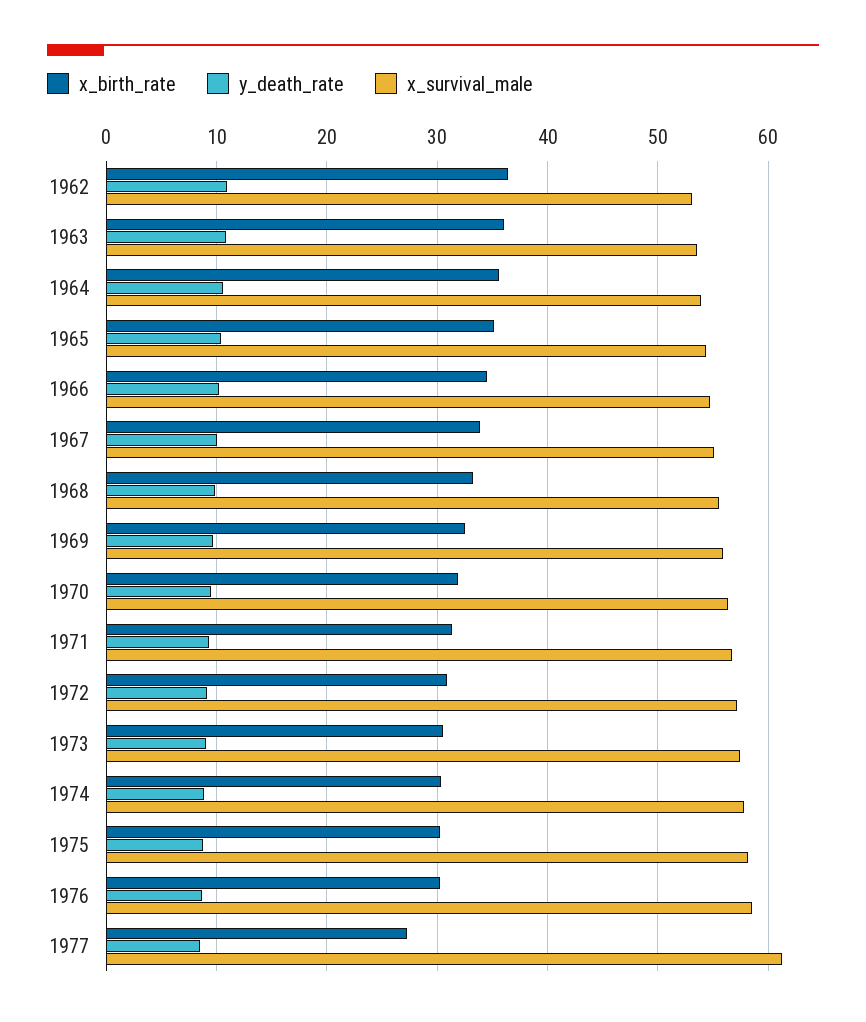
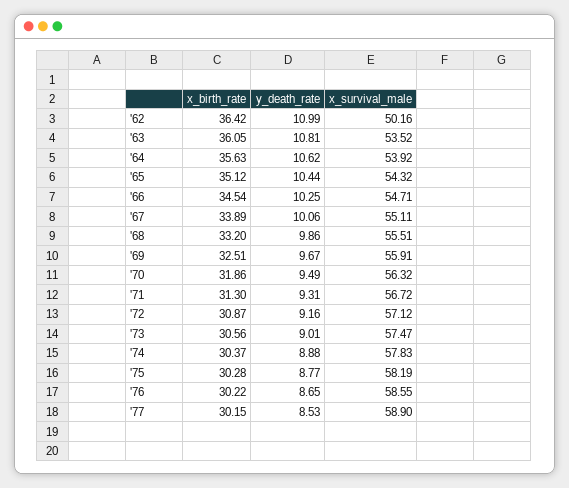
x_survival_male, 1962: 53 -> 50.16
x_birth_rate, 1977: 27 -> 30.15
x_survival_male, 1977: 61 -> 58.9

